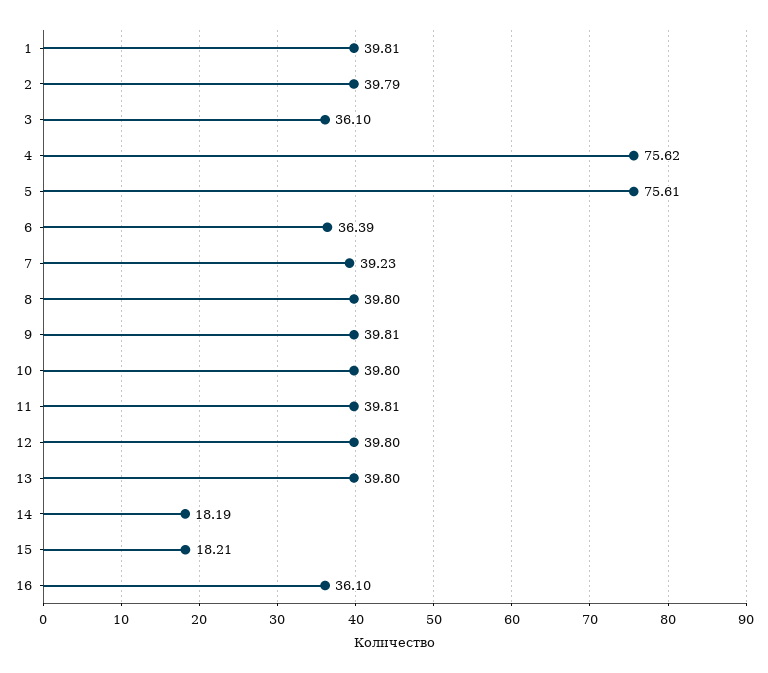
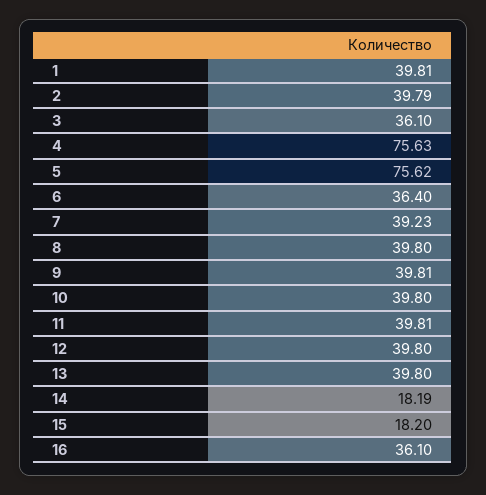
4: 75.62 -> 75.63
5: 75.61 -> 75.62
6: 36.39 -> 36.4
15: 18.21 -> 18.2

